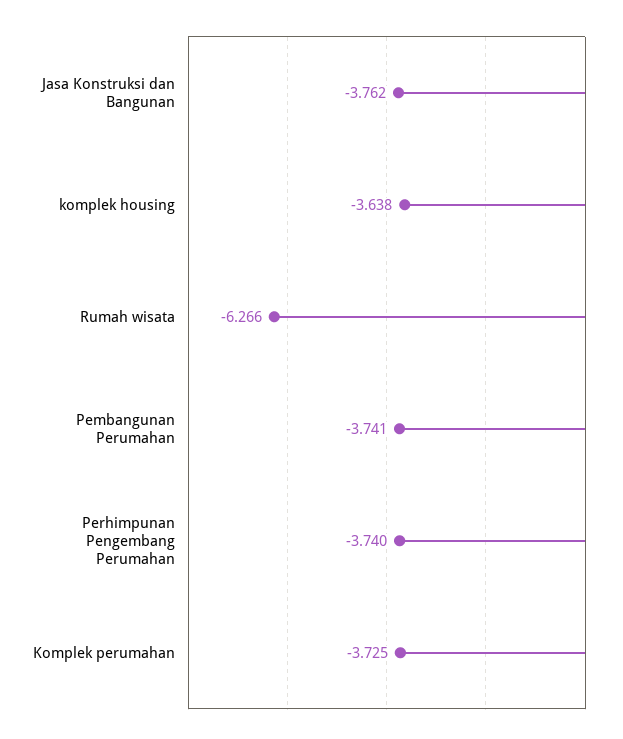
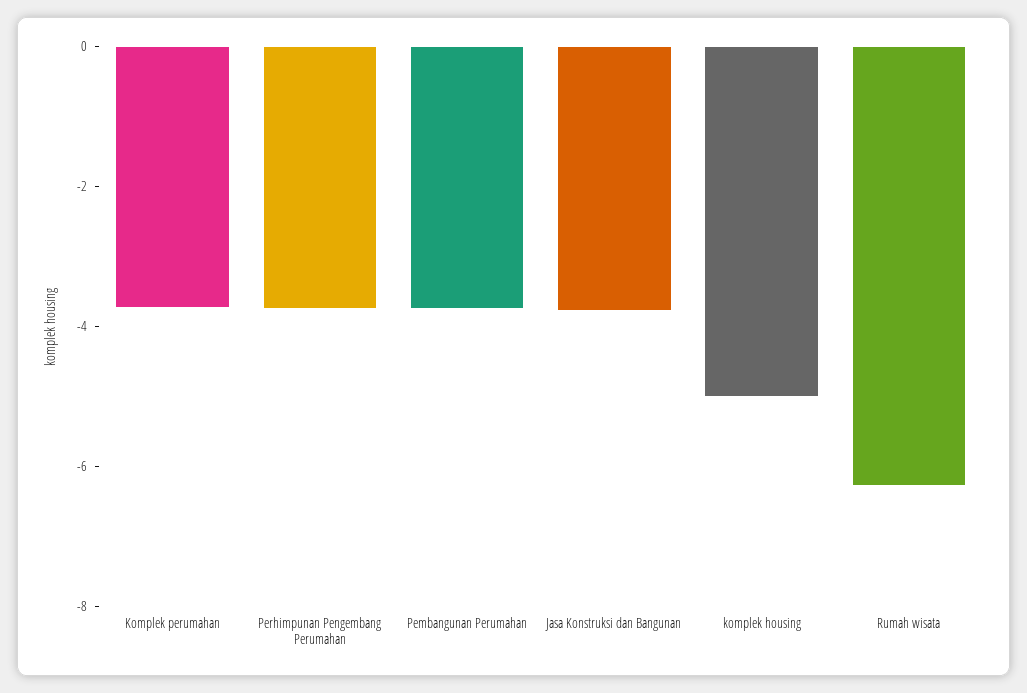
komplek housing: -3.638 -> -5

